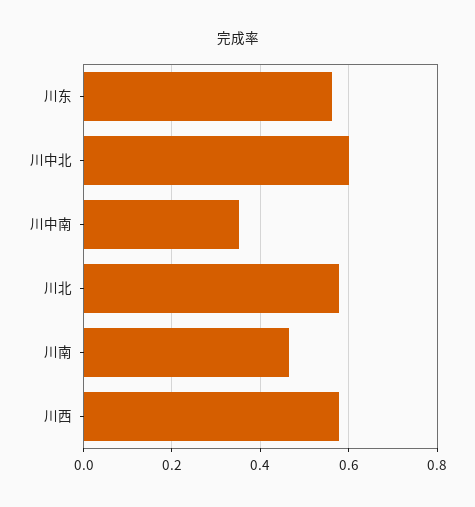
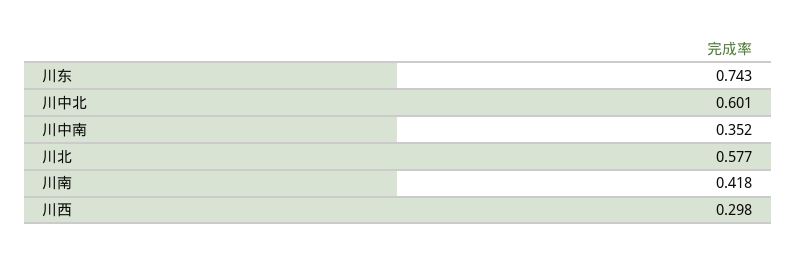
川东: 0.56 -> 0.743
川南: 0.46 -> 0.418
川西: 0.58 -> 0.298

